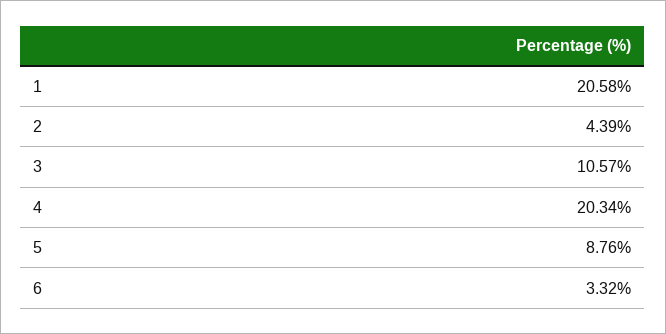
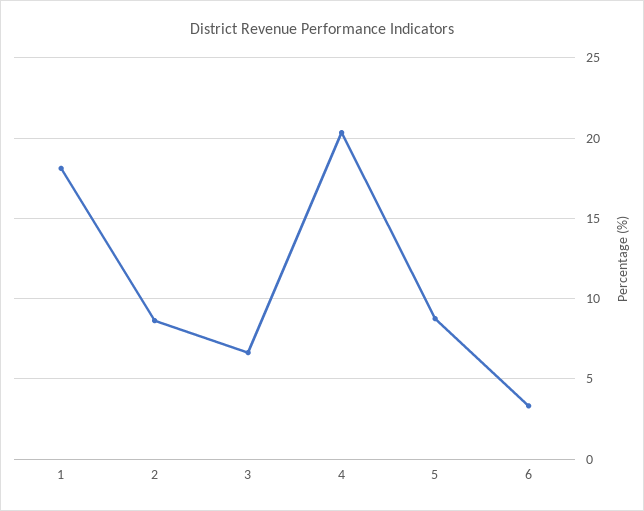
1: 20.58 -> 18
2: 4.39 -> 8.5
3: 10.57 -> 6.5

